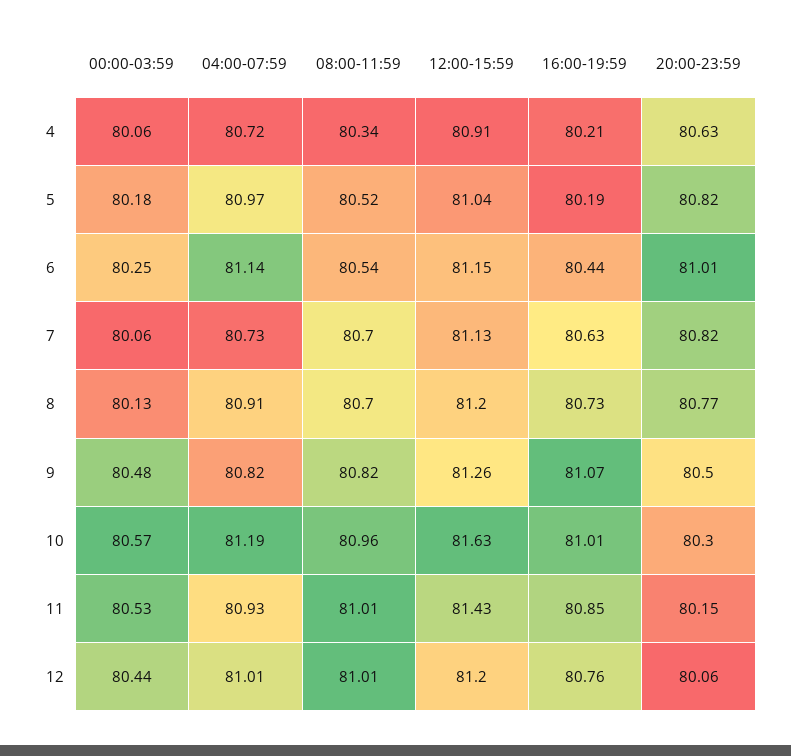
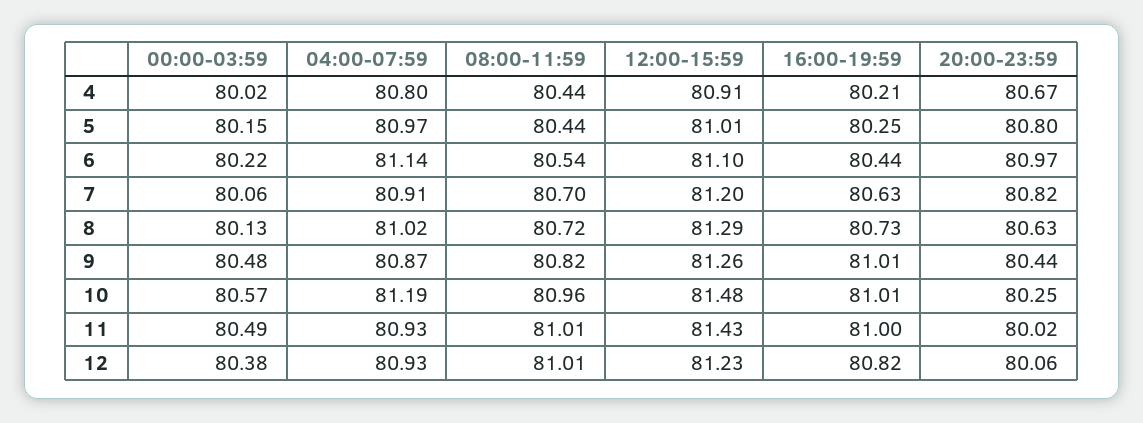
00:00-03:59, 4: 80.06 -> 80.02
04:00-07:59, 4: 80.72 -> 80.8
08:00-11:59, 4: 80.34 -> 80.44
20:00-23:59, 4: 80.63 -> 80.67
00:00-03:59, 5: 80.18 -> 80.15
08:00-11:59, 5: 80.52 -> 80.44
12:00-15:59, 5: 81.04 -> 81.01
16:00-19:59, 5: 80.19 -> 80.25
20:00-23:59, 5: 80.82 -> 80.8
00:00-03:59, 6: 80.25 -> 80.22
12:00-15:59, 6: 81.15 -> 81.1
20:00-23:59, 6: 81.01 -> 80.97
04:00-07:59, 7: 80.73 -> 80.91
12:00-15:59, 7: 81.13 -> 81.2
04:00-07:59, 8: 80.91 -> 81.02
08:00-11:59, 8: 80.7 -> 80.72
12:00-15:59, 8: 81.2 -> 81.29
20:00-23:59, 8: 80.77 -> 80.63
04:00-07:59, 9: 80.82 -> 80.87
16:00-19:59, 9: 81.07 -> 81.01
20:00-23:59, 9: 80.5 -> 80.44
12:00-15:59, 10: 81.63 -> 81.48
20:00-23:59, 10: 80.3 -> 80.25
00:00-03:59, 11: 80.53 -> 80.49
16:00-19:59, 11: 80.85 -> 81
20:00-23:59, 11: 80.15 -> 80.02
00:00-03:59, 12: 80.44 -> 80.38
04:00-07:59, 12: 81.01 -> 80.93
12:00-15:59, 12: 81.2 -> 81.23
16:00-19:59, 12: 80.76 -> 80.82

